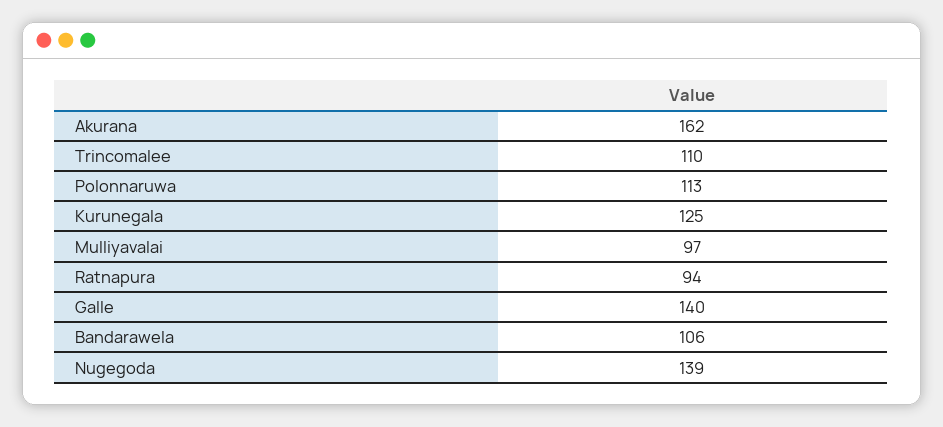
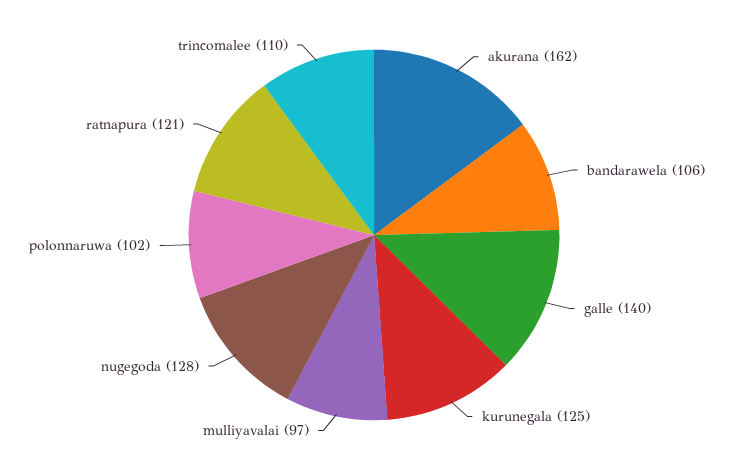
Polonnaruwa: 113 -> 102
Ratnapura: 94 -> 121
Nugegoda: 139 -> 128

